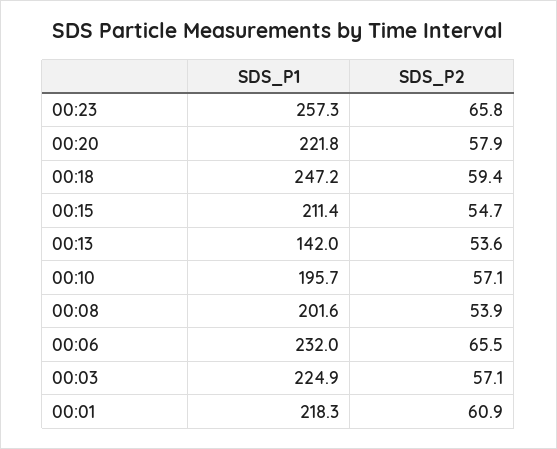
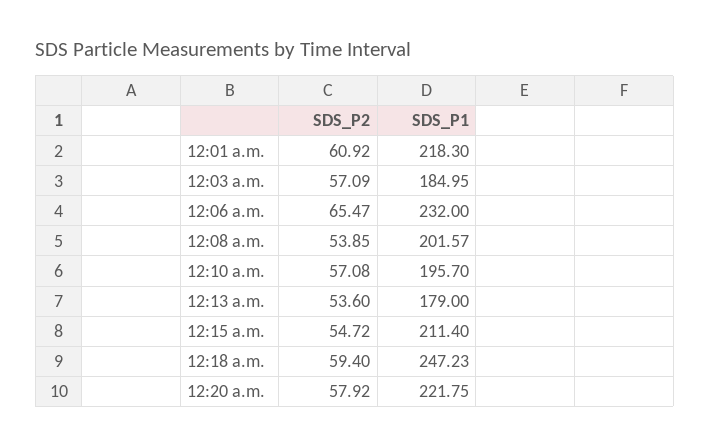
SDS_P1, 00:23: 257.3 -> none
SDS_P2, 00:23: 65.8 -> none
SDS_P1, 00:13: 142 -> 179
SDS_P1, 00:03: 224.9 -> 184.95

